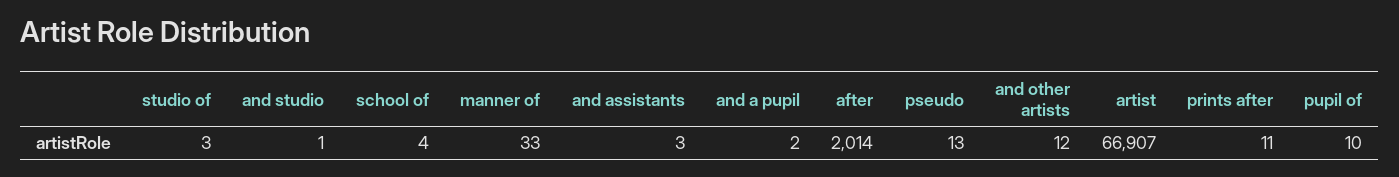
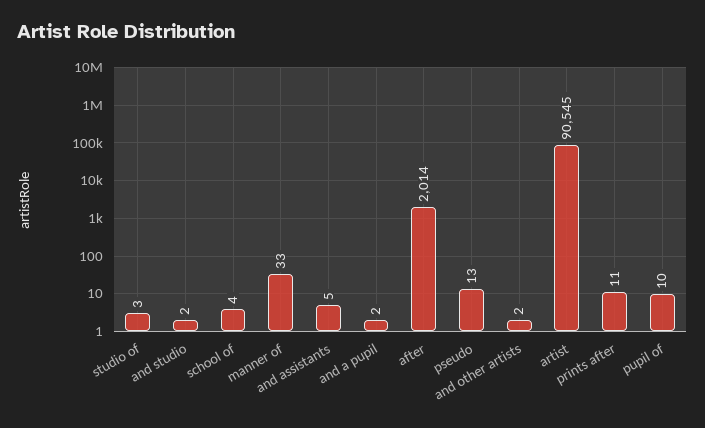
and studio: 1 -> 2
and assistants: 3 -> 5
and other artists: 12 -> 2
artist: 66907 -> 90545

